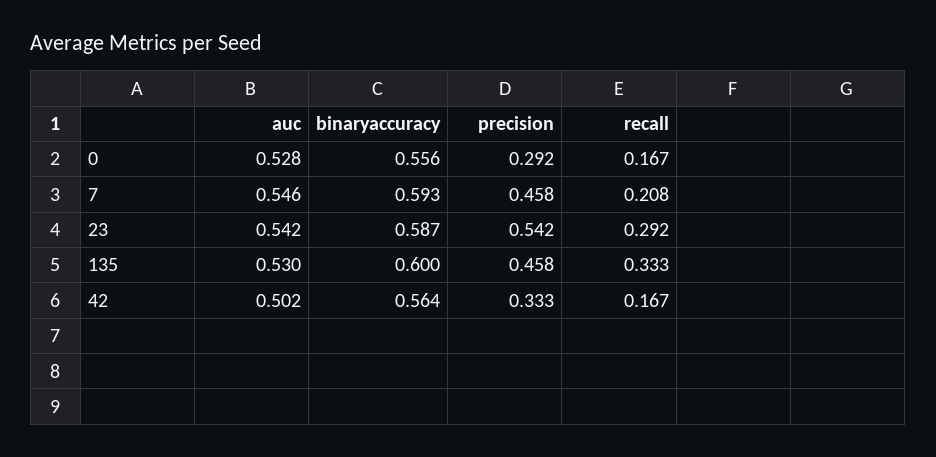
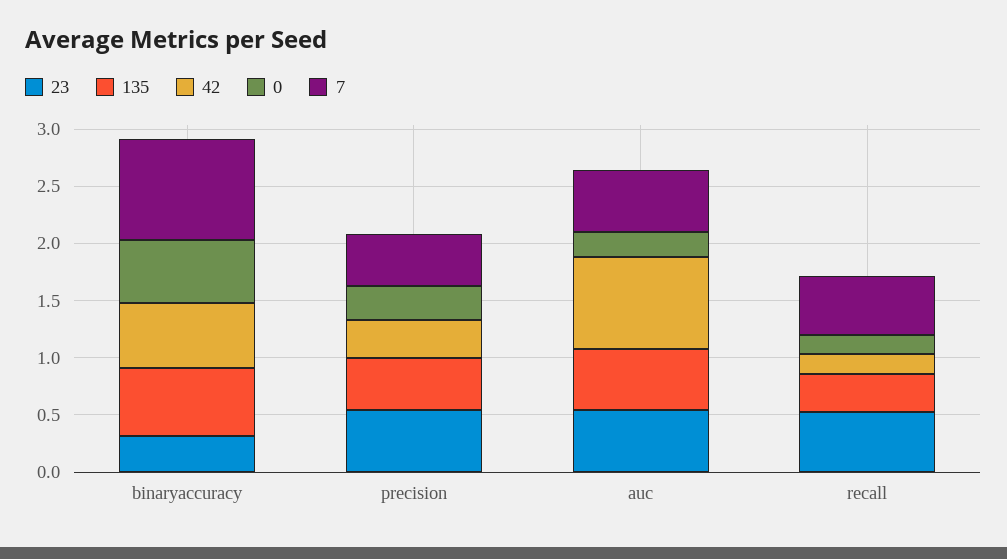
0, auc: 0.528 -> 0.2
7, binaryaccuracy: 0.593 -> 0.9
7, recall: 0.208 -> 0.5
23, binaryaccuracy: 0.587 -> 0.3
23, recall: 0.292 -> 0.5
42, auc: 0.502 -> 0.8

